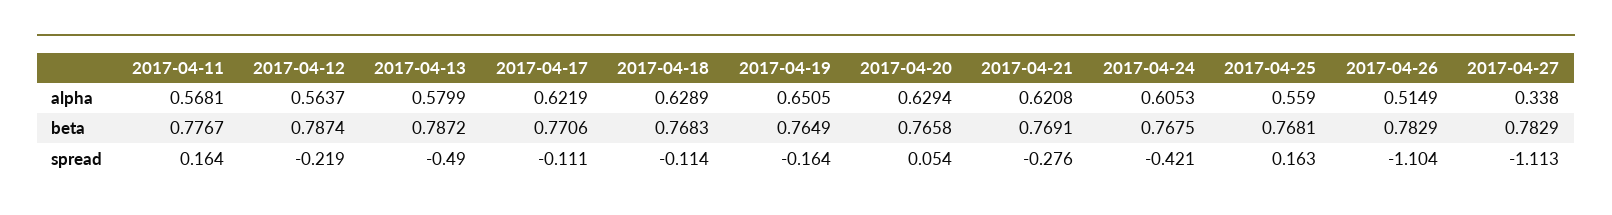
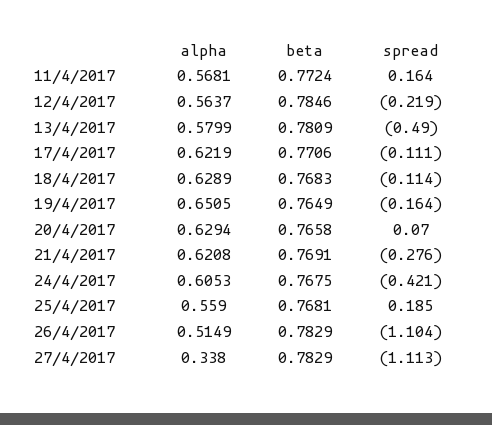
2017-04-11, beta: 0.7767 -> 0.7724
2017-04-12, beta: 0.7874 -> 0.7846
2017-04-13, beta: 0.7872 -> 0.7809
2017-04-20, spread: 0.054 -> 0.07
2017-04-25, spread: 0.163 -> 0.185

